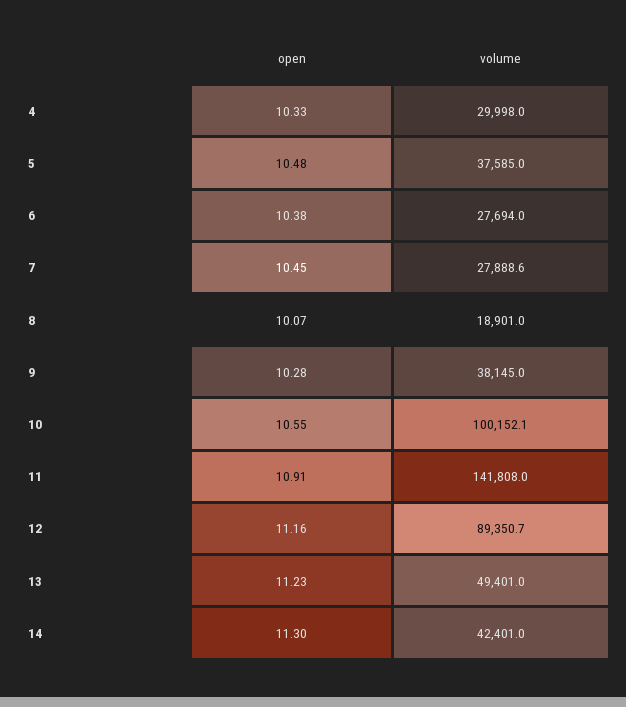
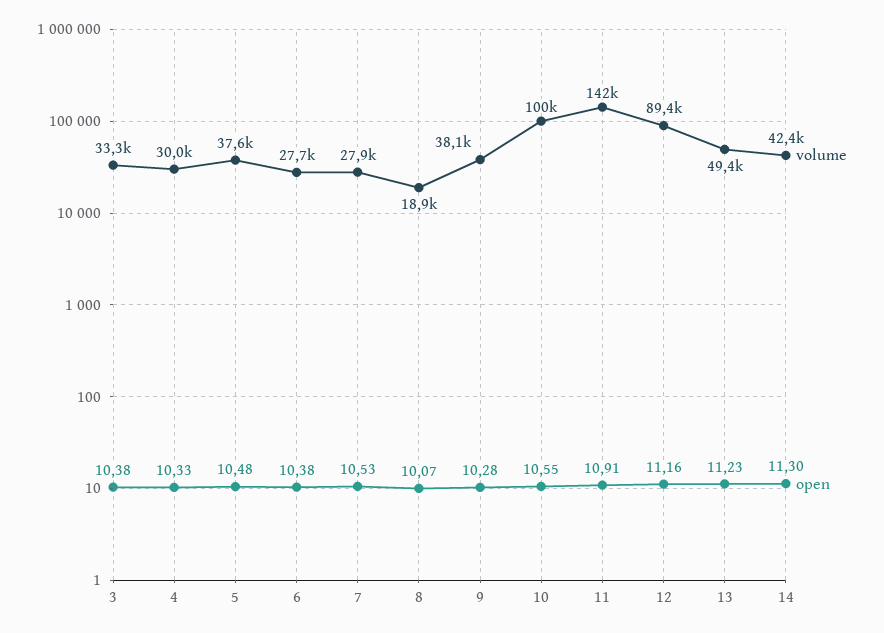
open, 7: 10.45 -> 10.53
volume, 3: none -> 33300
open, 3: none -> 10.38

